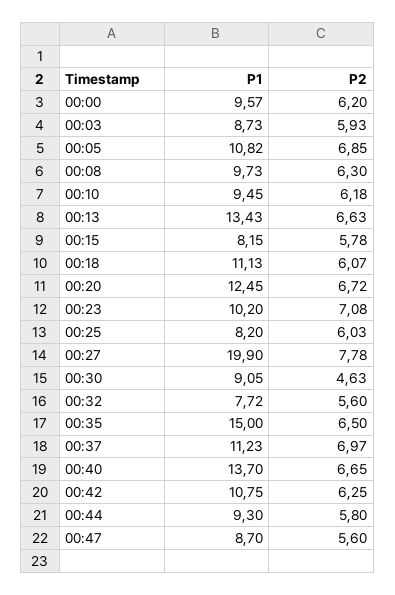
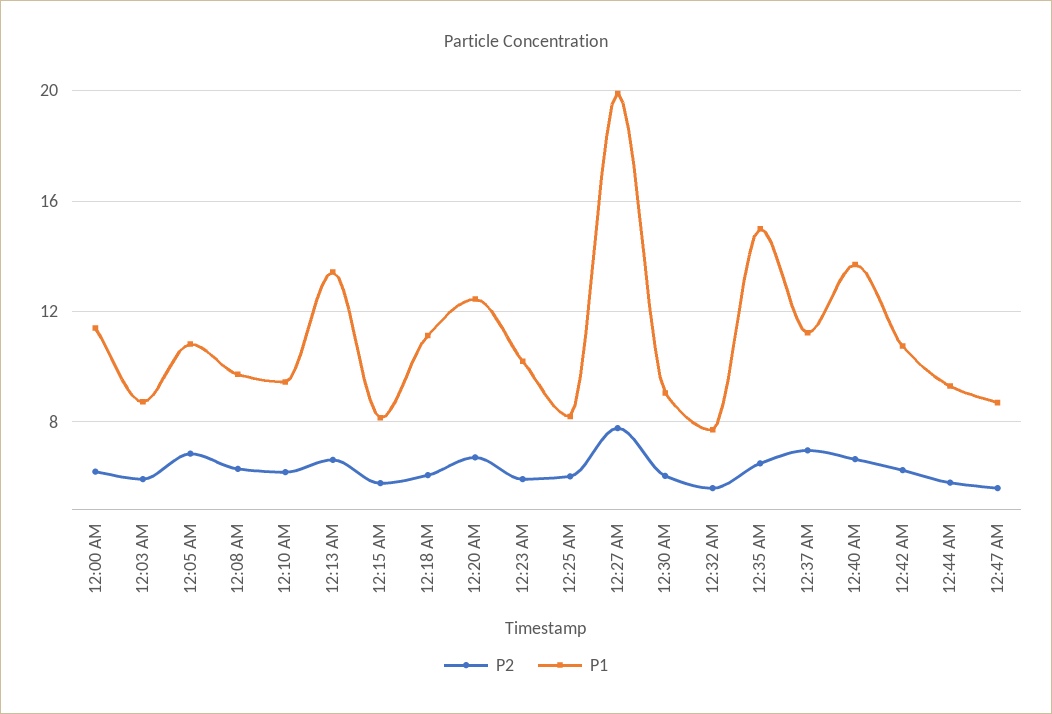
P1, 00:00: 9.57 -> 11.5
P2, 00:23: 7.08 -> 6
P2, 00:30: 4.63 -> 6

